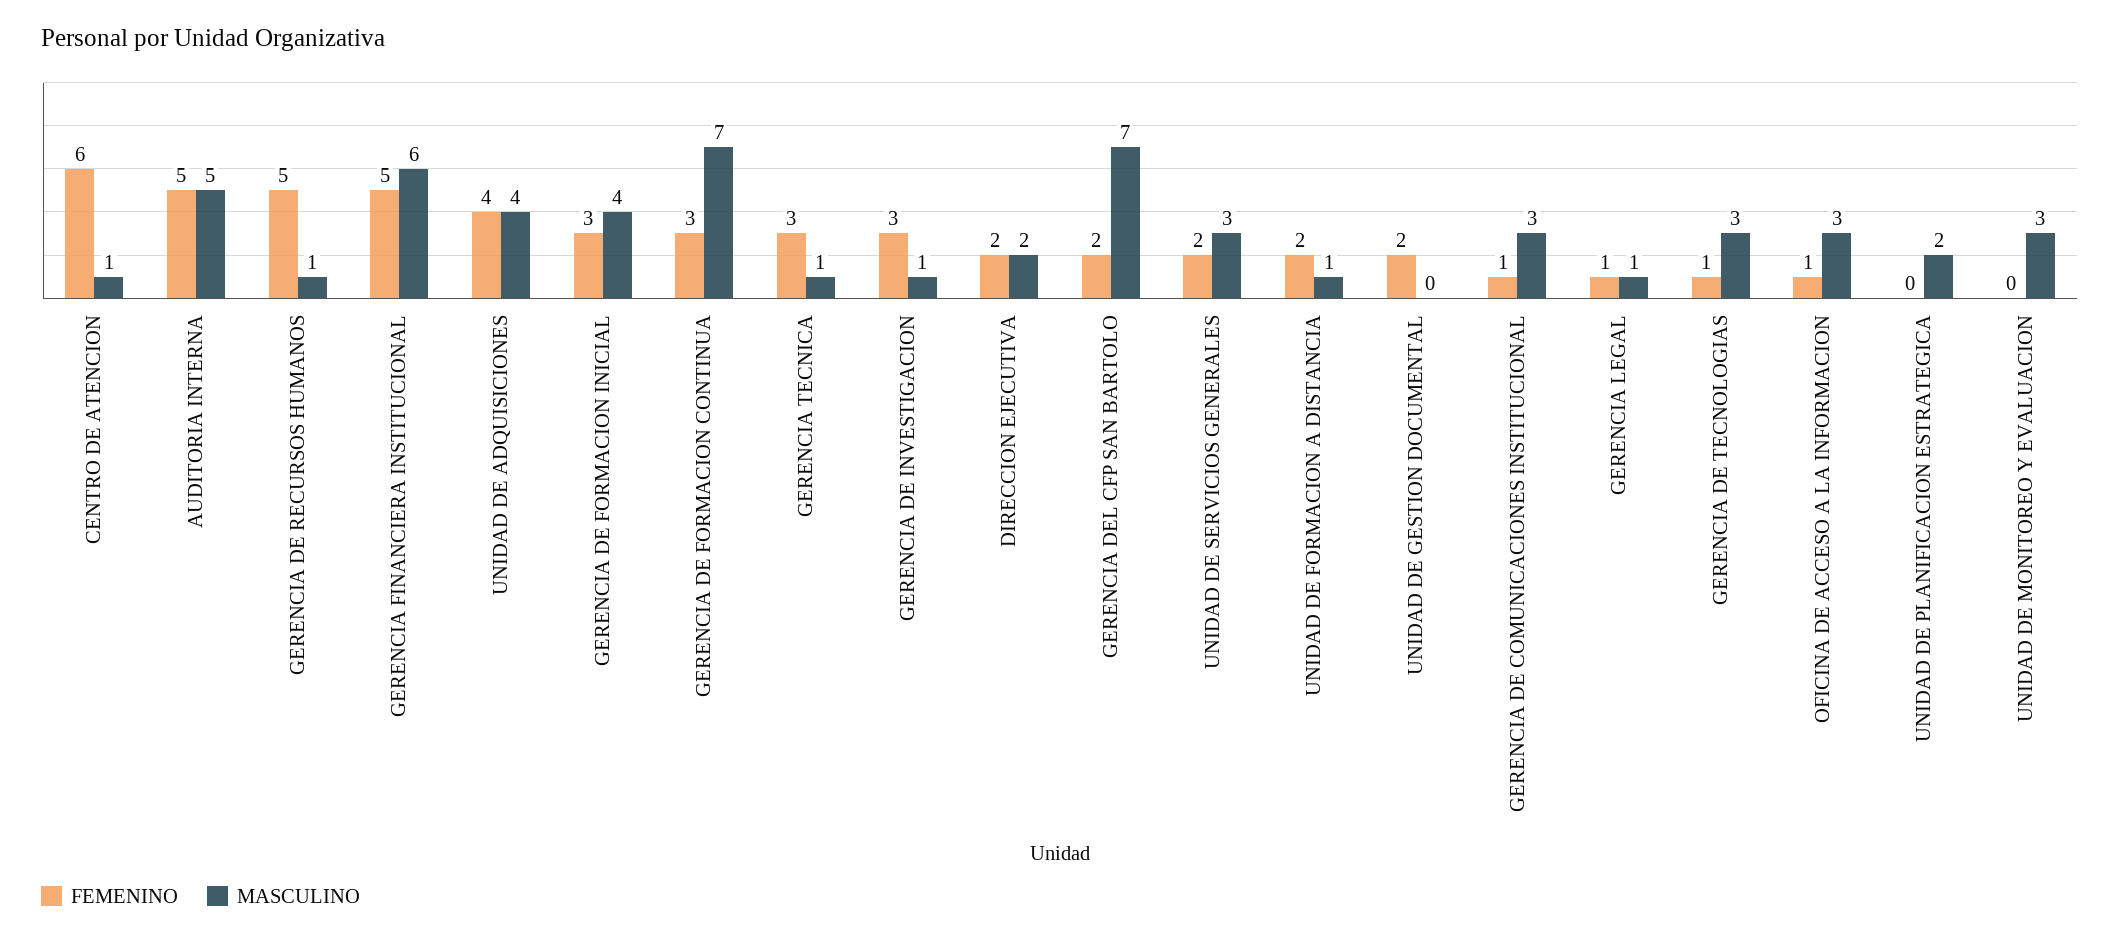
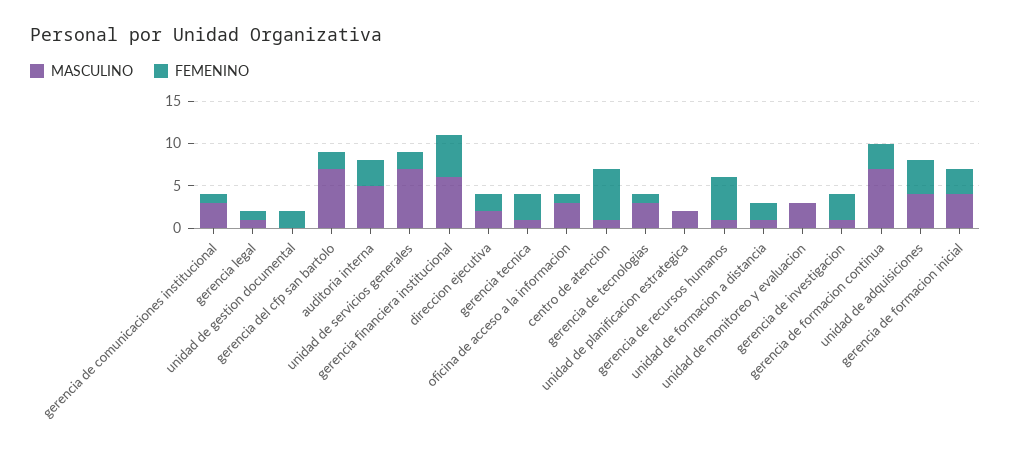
FEMENINO, AUDITORIA INTERNA: 5 -> 3
MASCULINO, UNIDAD DE SERVICIOS GENERALES: 3 -> 7

